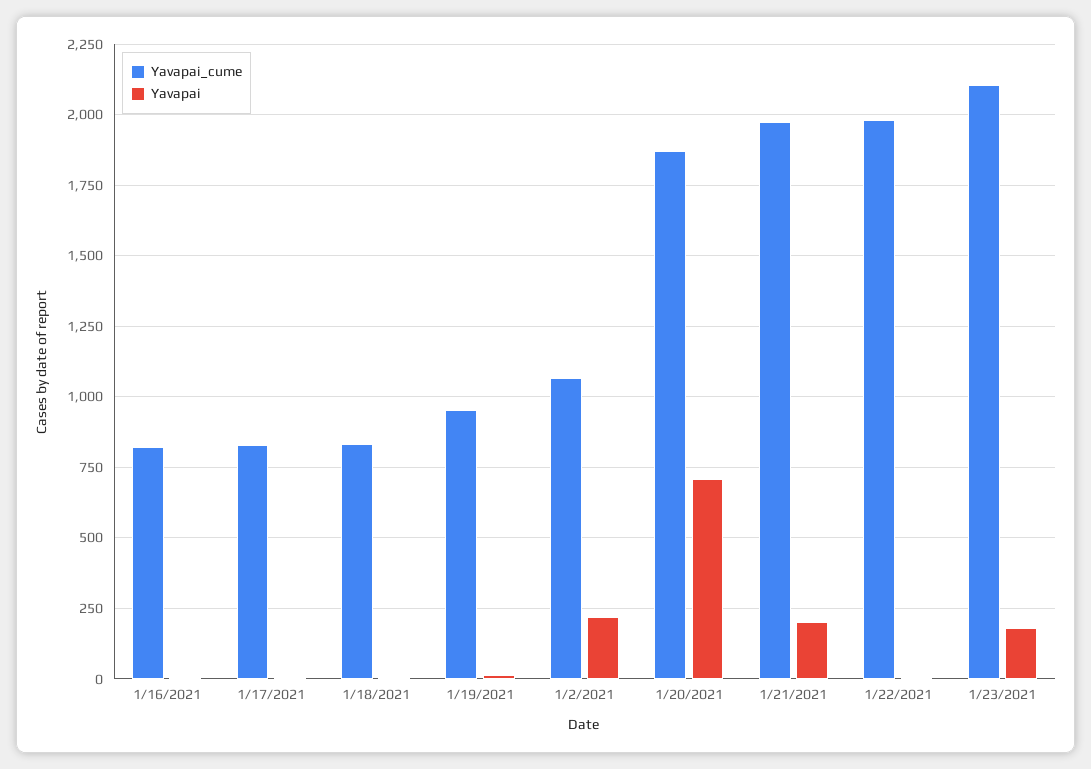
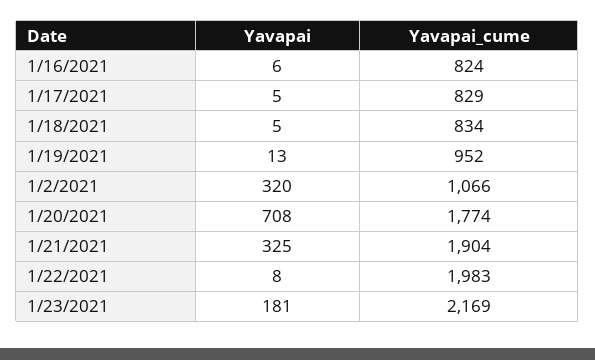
Yavapai, 1/2/2021: 225 -> 320
Yavapai_cume, 1/20/2021: 1875 -> 1774
Yavapai_cume, 1/21/2021: 1975 -> 1904
Yavapai, 1/21/2021: 200 -> 325
Yavapai_cume, 1/23/2021: 2100 -> 2169

